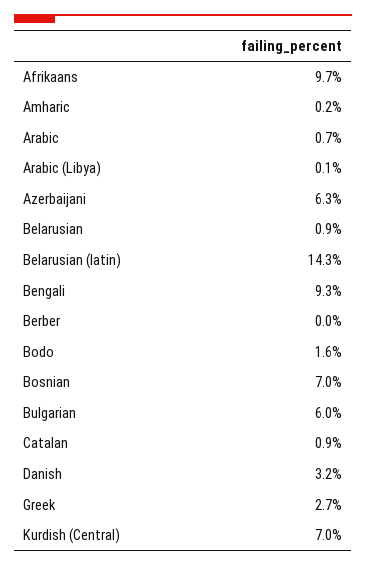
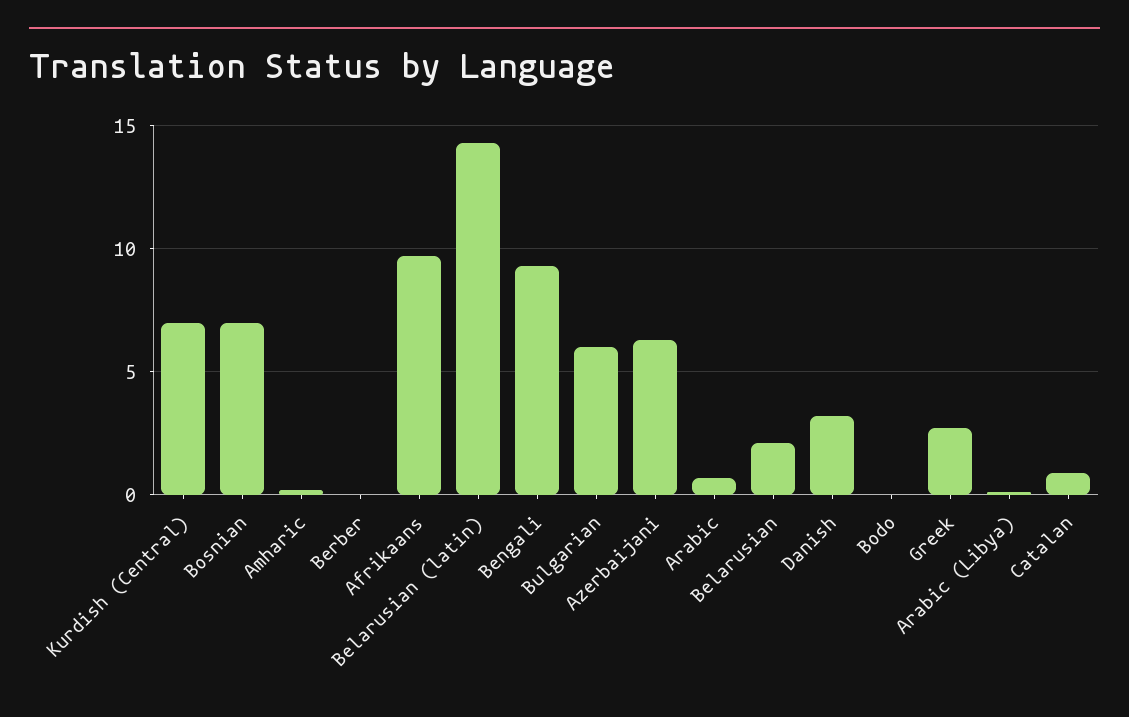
Belarusian: 0.9 -> 2
Bodo: 1.6 -> 0

